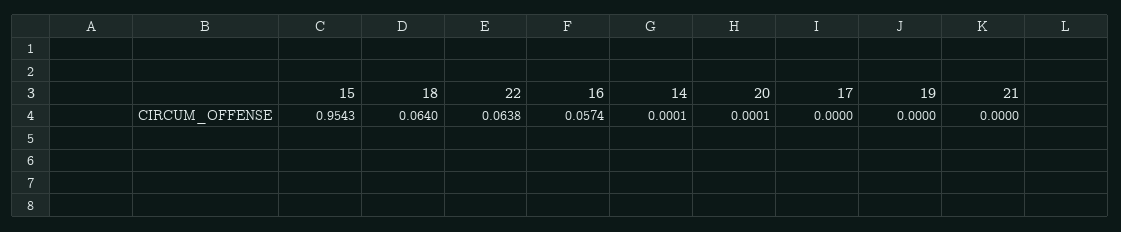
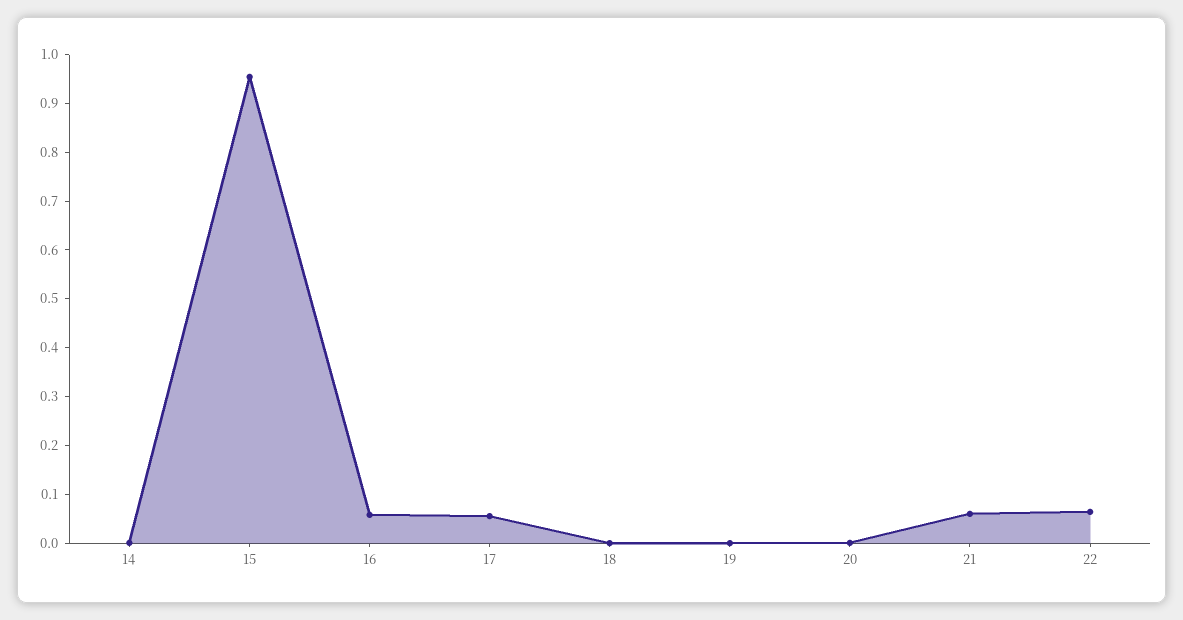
18: 0.064 -> 0
17: 0 -> 0.06
21: 0 -> 0.06

